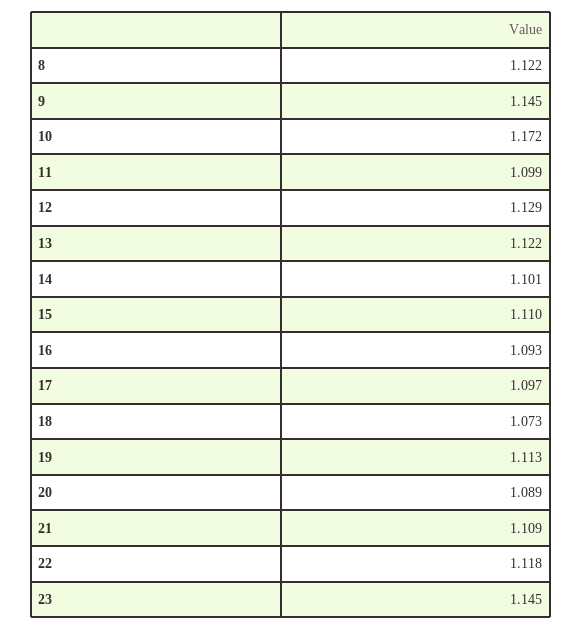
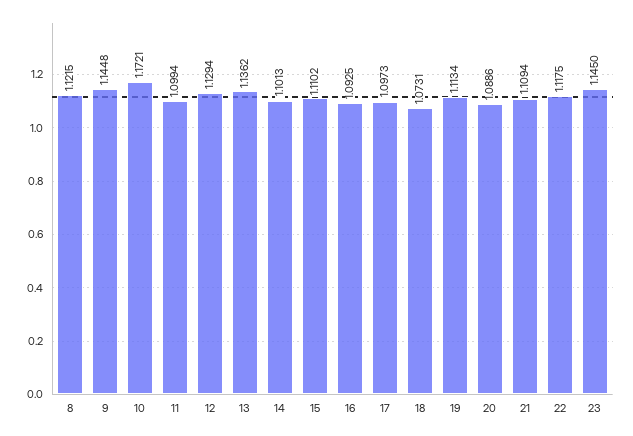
13: 1.122 -> 1.1362

